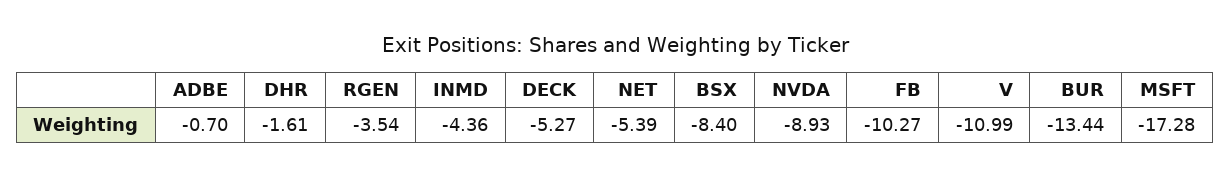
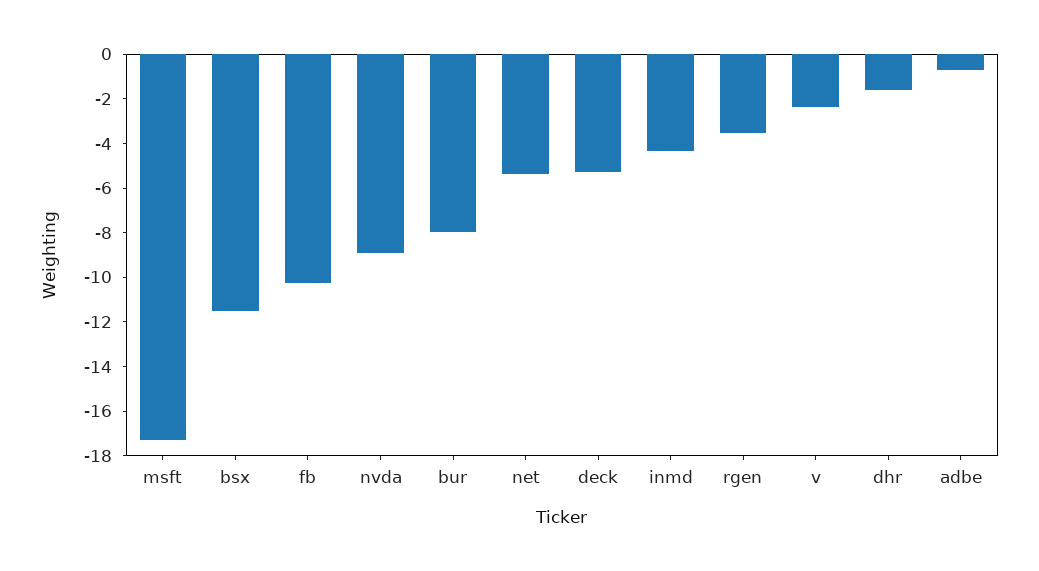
BSX: -8.4 -> -11.5
V: -10.99 -> -2.5
BUR: -13.44 -> -8

